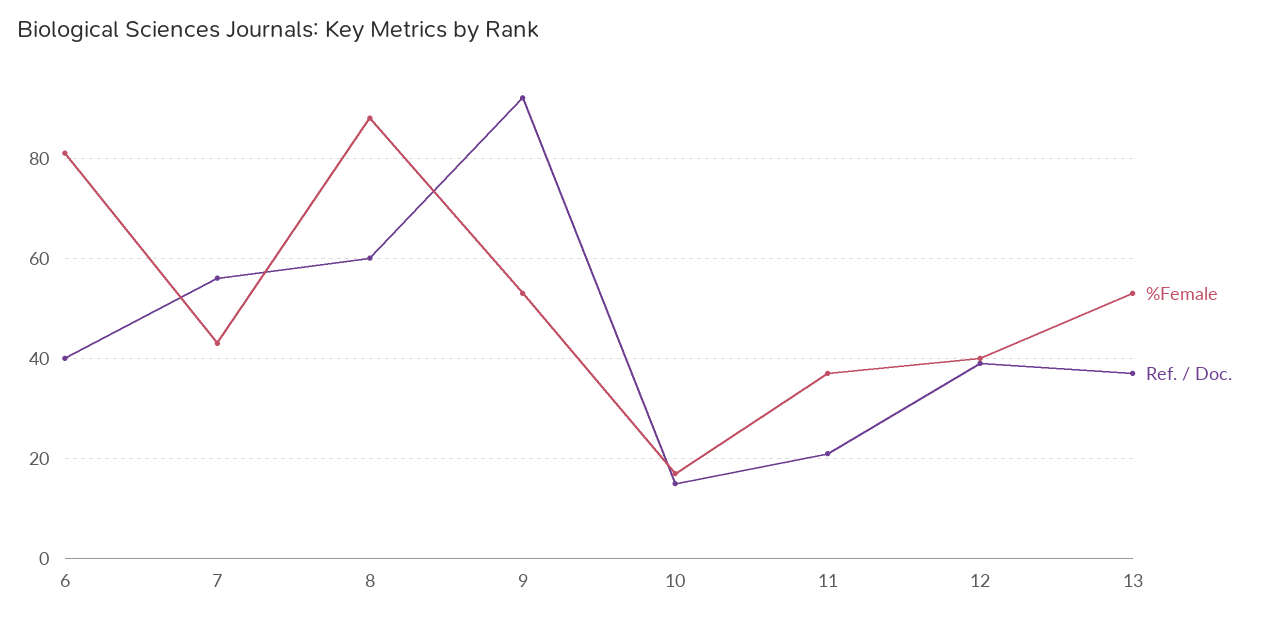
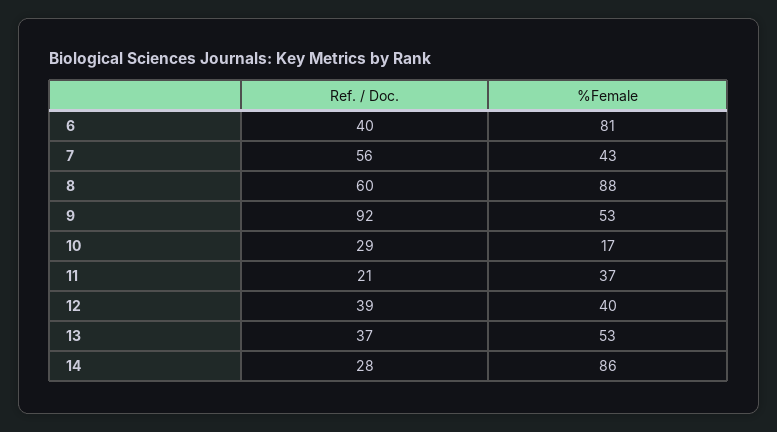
Ref. / Doc., 10: 15 -> 29
Ref. / Doc., 14: none -> 28
%Female, 14: none -> 86

